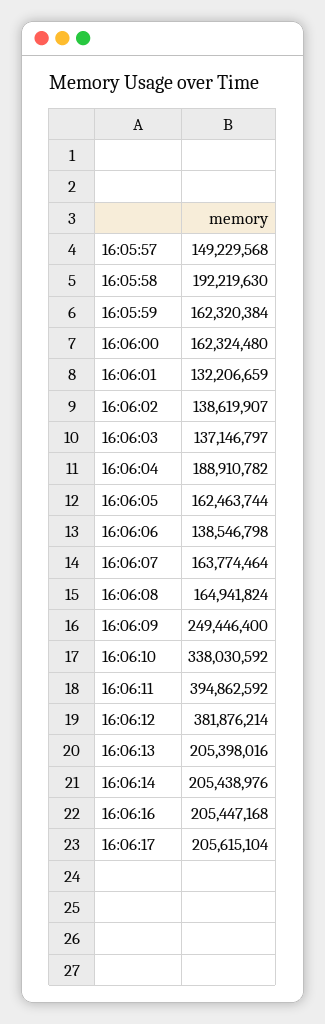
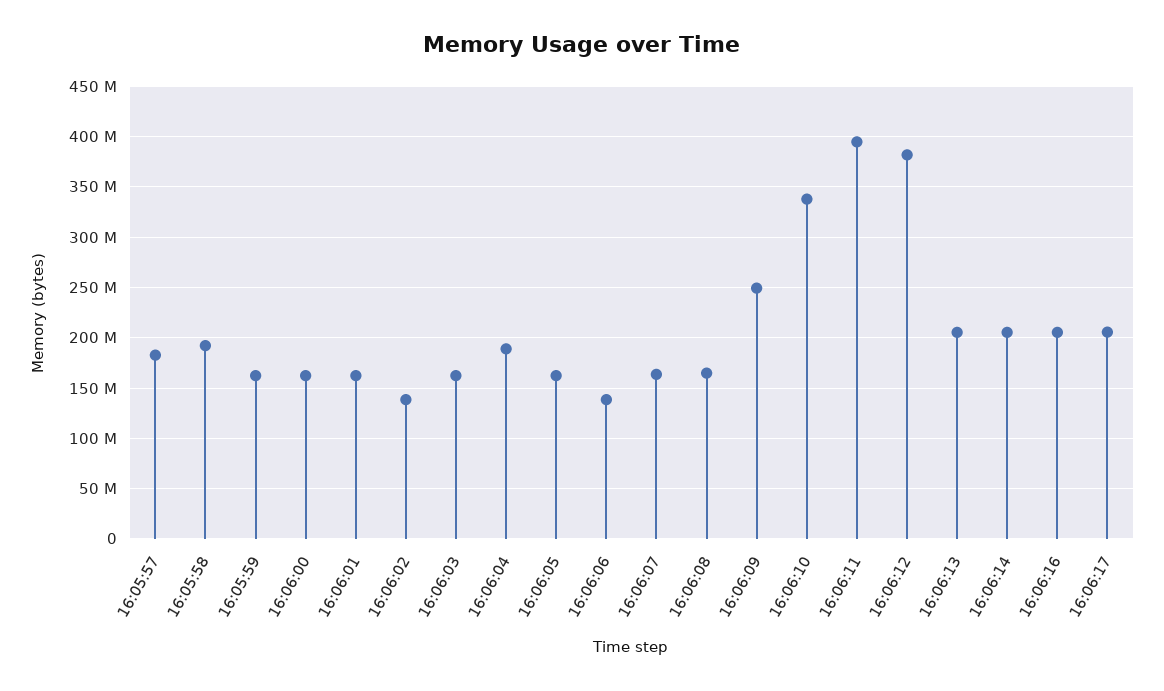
16:05:57: 149229568 -> 180000000
16:06:01: 132206659 -> 160000000
16:06:03: 137146797 -> 160000000

